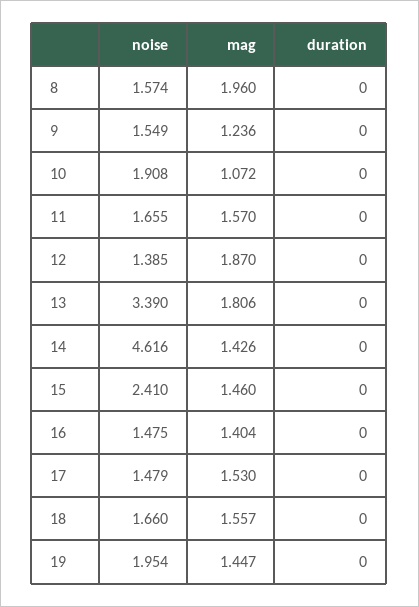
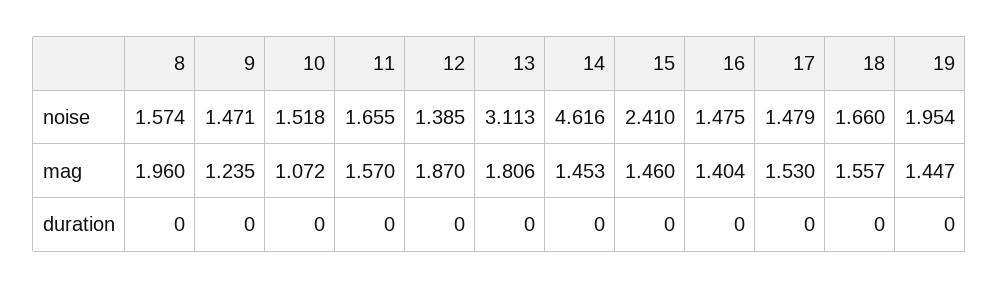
noise, 9: 1.549 -> 1.471
mag, 9: 1.236 -> 1.235
noise, 10: 1.908 -> 1.518
noise, 13: 3.39 -> 3.113
mag, 14: 1.426 -> 1.453

